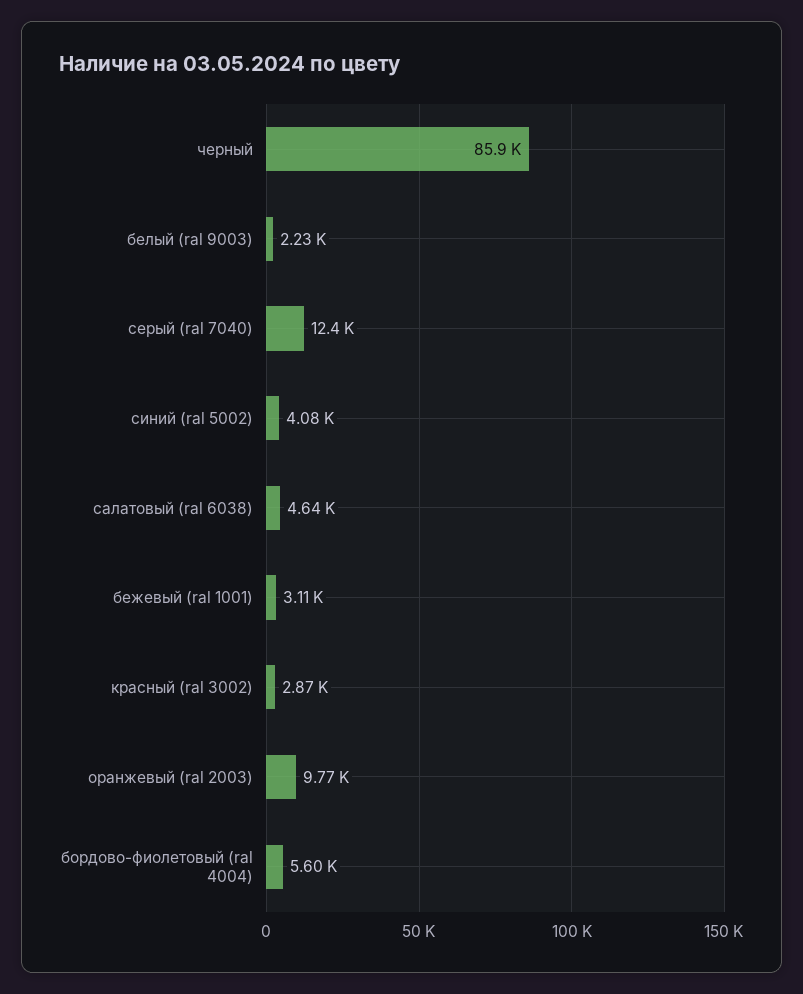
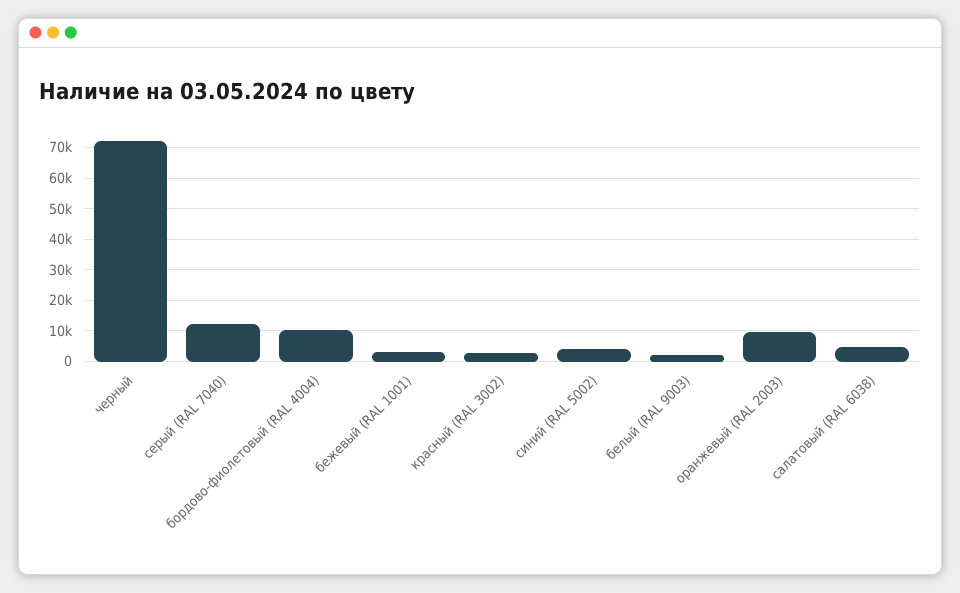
черный: 85900 -> 72000
бордово-фиолетовый (ral 4004): 5600 -> 10000

